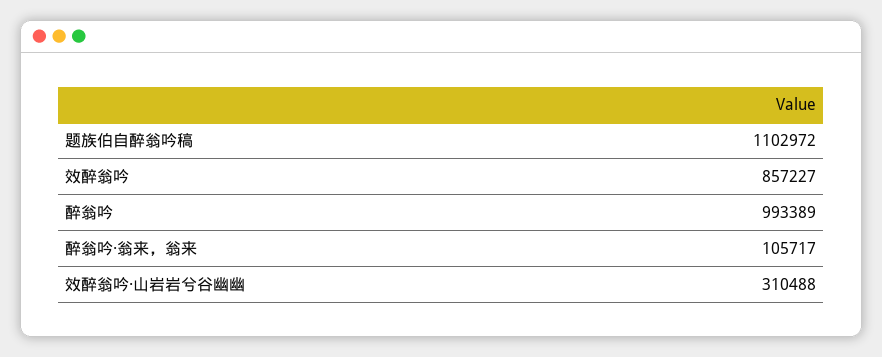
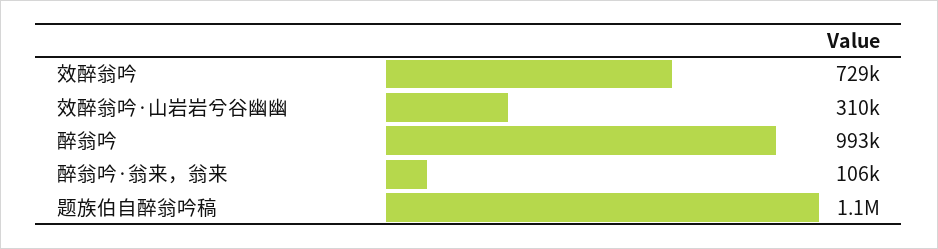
效醉翁吟: 857227 -> 729000

